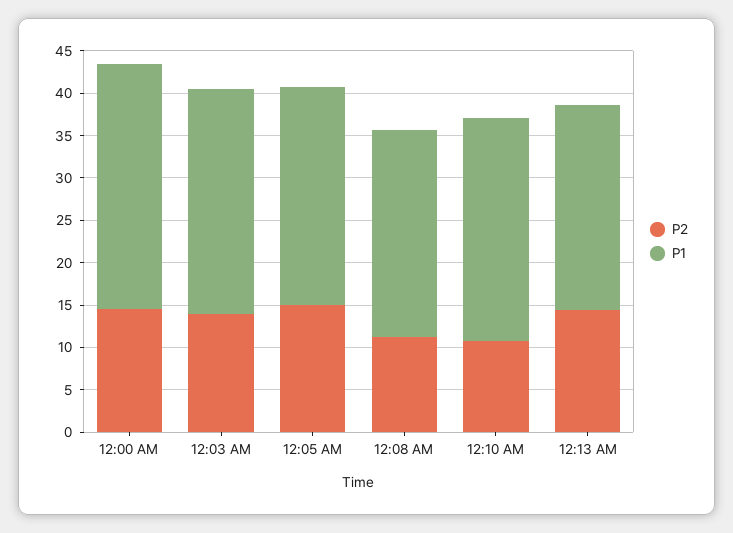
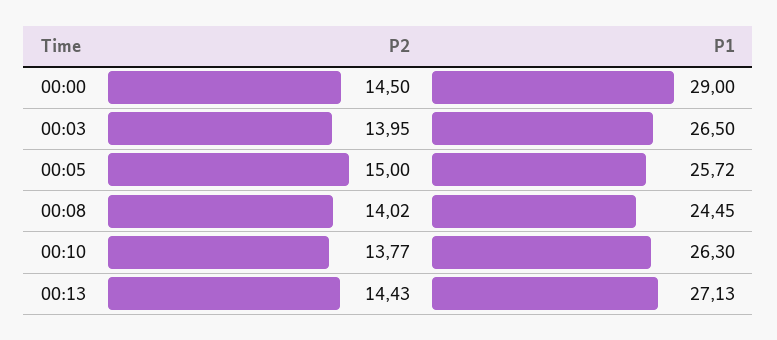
P2, 12:08 AM: 11 -> 14.02
P2, 12:10 AM: 11 -> 13.77
P1, 12:13 AM: 24 -> 27.13

